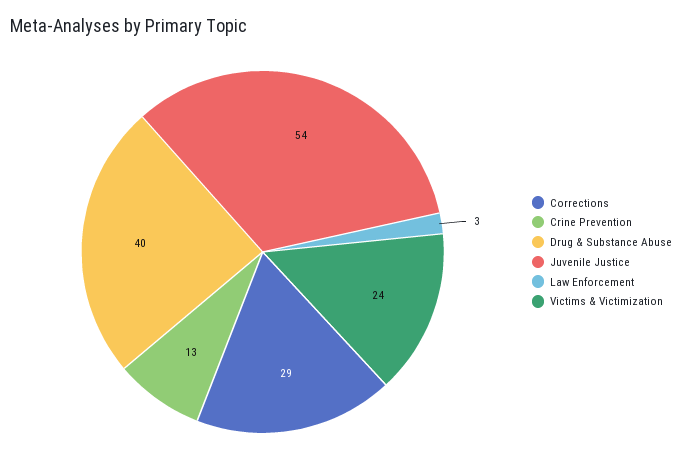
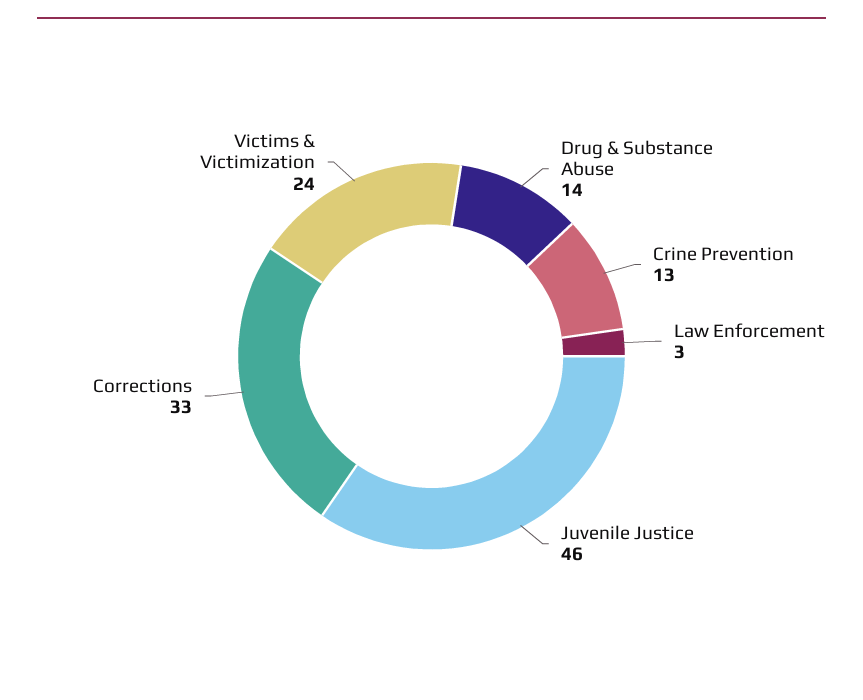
Corrections: 29 -> 33
Drug & Substance Abuse: 40 -> 14
Juvenile Justice: 54 -> 46

